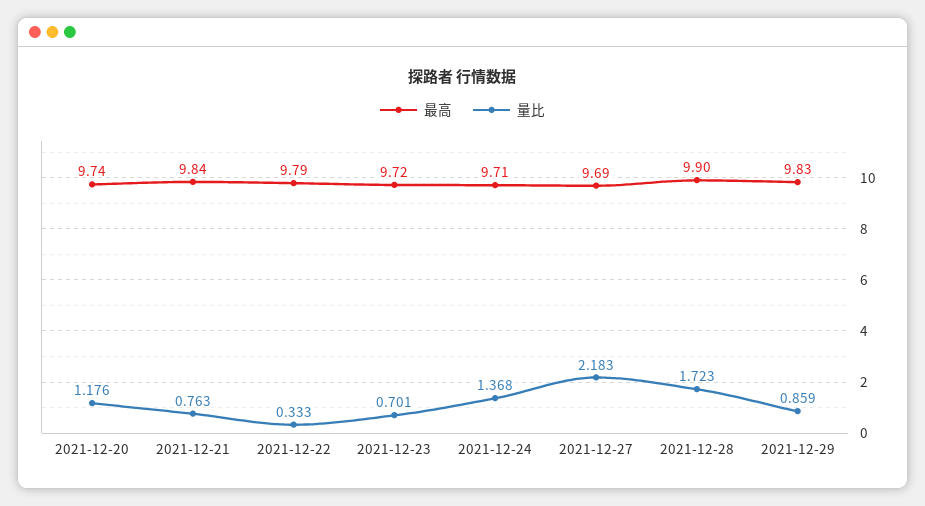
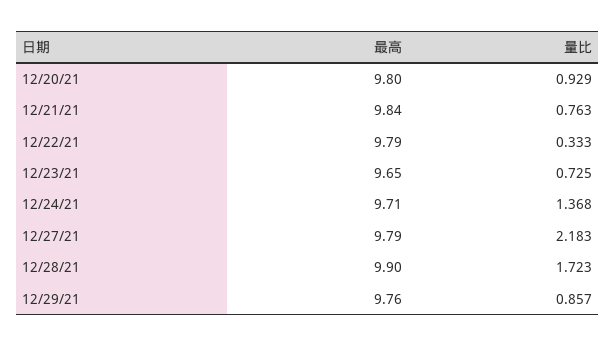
最高, 2021-12-20: 9.74 -> 9.8
量比, 2021-12-20: 1.176 -> 0.929
最高, 2021-12-23: 9.72 -> 9.65
量比, 2021-12-23: 0.701 -> 0.725
最高, 2021-12-27: 9.69 -> 9.79
最高, 2021-12-29: 9.83 -> 9.76
量比, 2021-12-29: 0.859 -> 0.857

